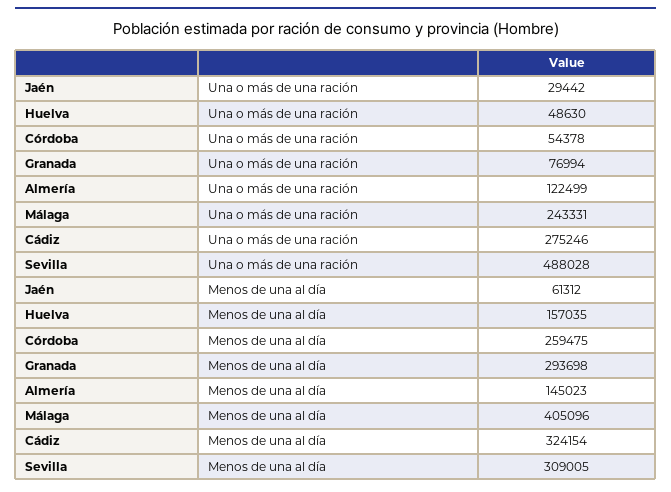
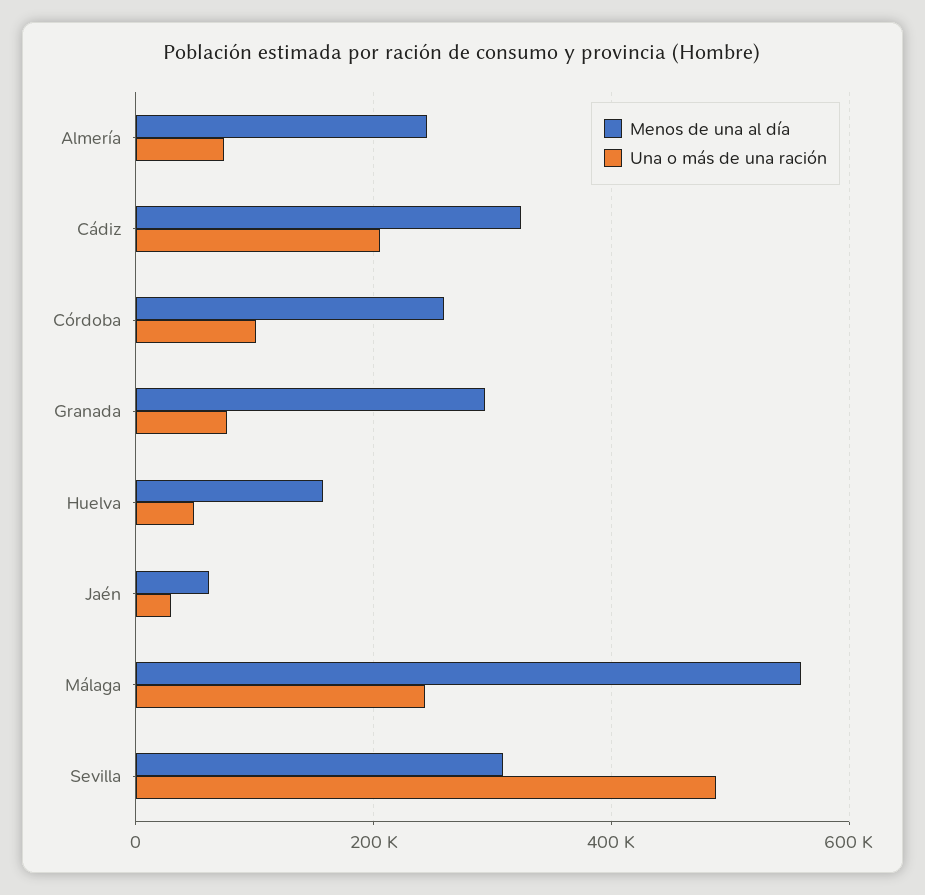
Una o más de una ración, Córdoba: 54378 -> 100000
Una o más de una ración, Almería: 122499 -> 80000
Una o más de una ración, Cádiz: 275246 -> 200000
Menos de una al día, Almería: 145023 -> 240000
Menos de una al día, Málaga: 405096 -> 560000

